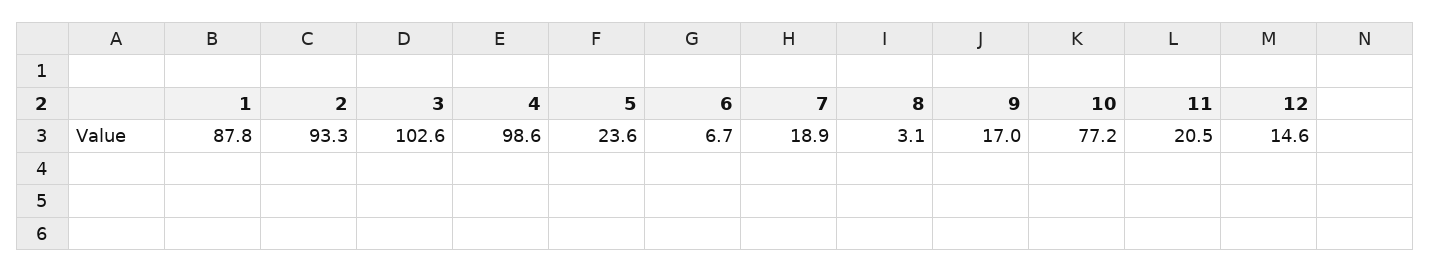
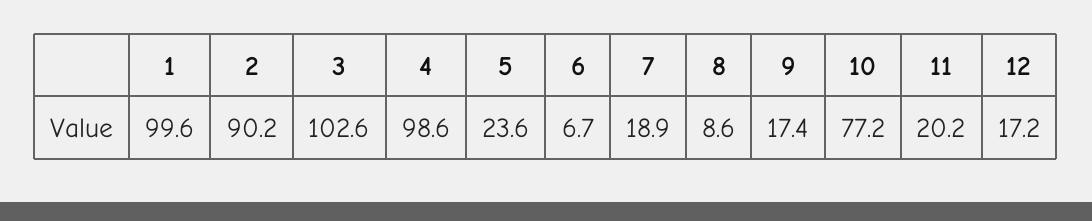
1: 87.8 -> 99.6
2: 93.3 -> 90.2
8: 3.1 -> 8.6
9: 17 -> 17.4
11: 20.5 -> 20.2
12: 14.6 -> 17.2

